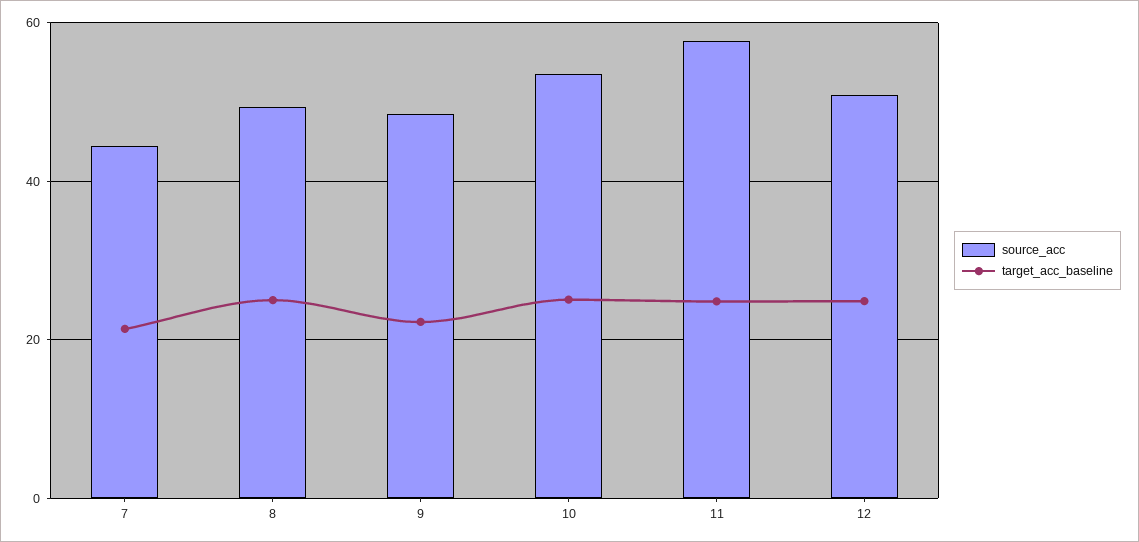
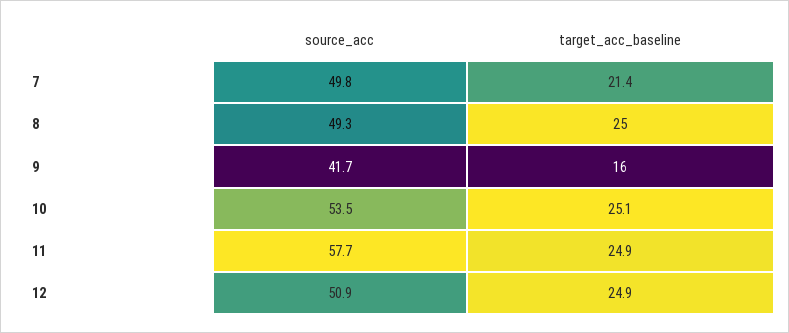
source_acc, 7: 44 -> 49.8
source_acc, 9: 48 -> 41.7
target_acc_baseline, 9: 22 -> 16

